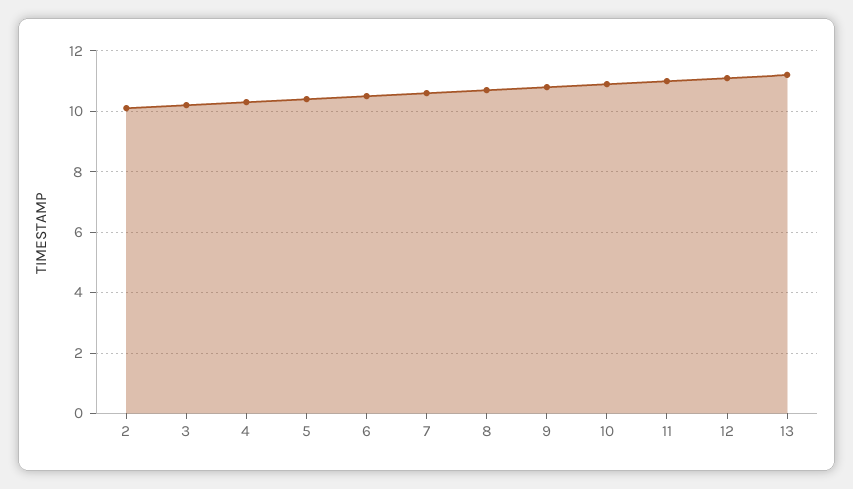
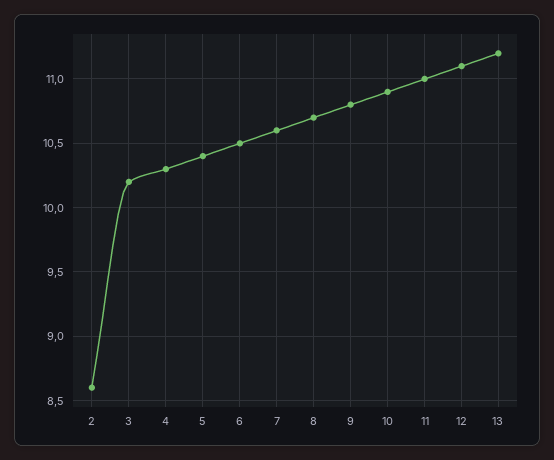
2: 10 -> 8.6

